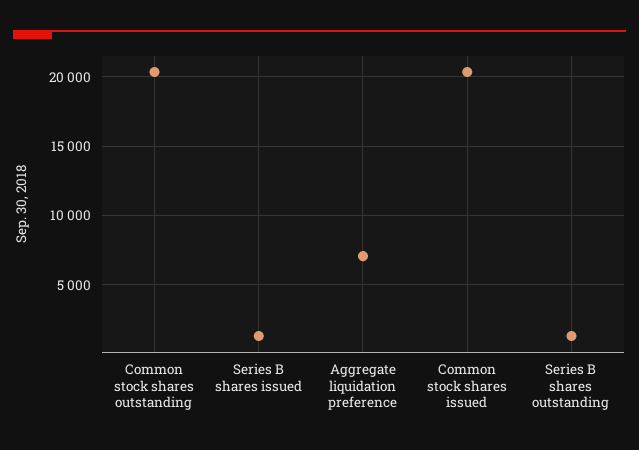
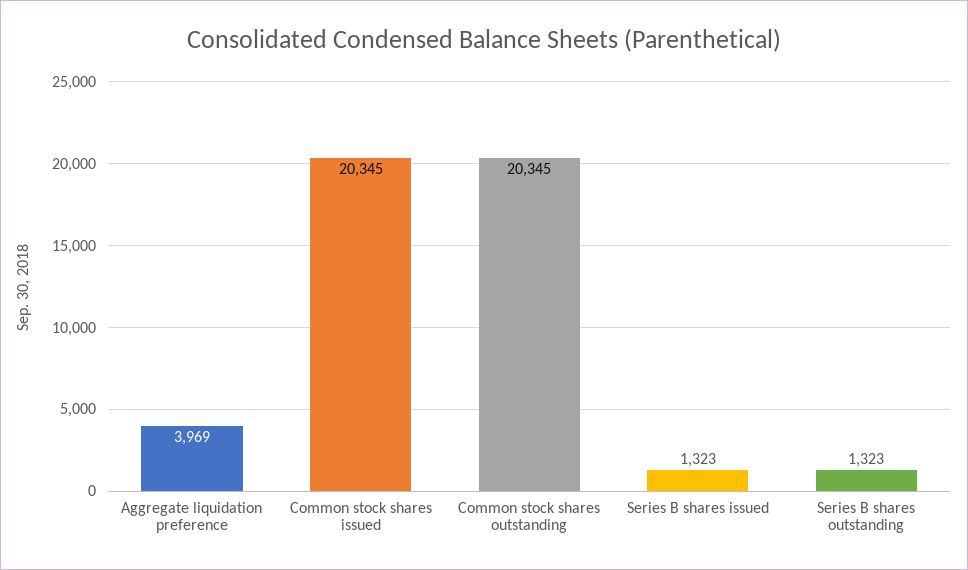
Aggregate liquidation preference: 7000 -> 3969

